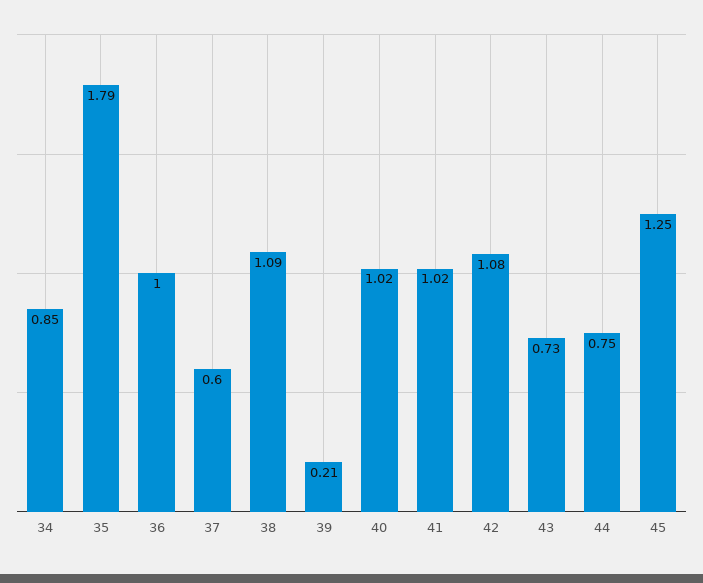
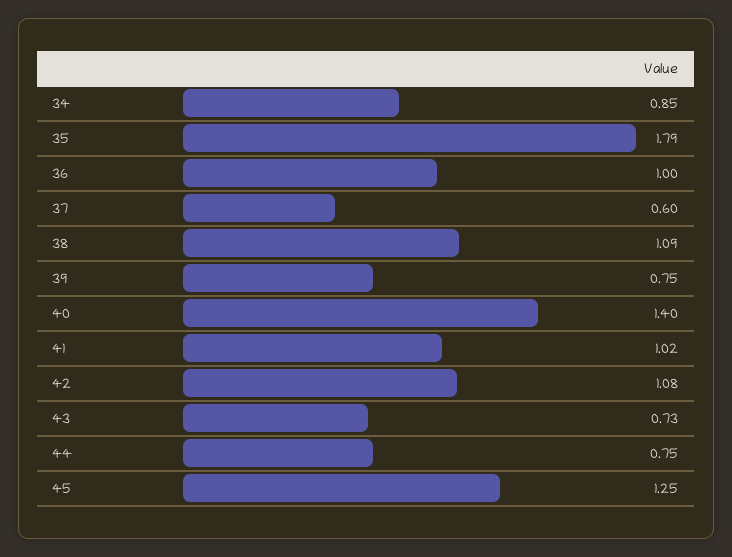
39: 0.21 -> 0.75
40: 1.02 -> 1.4

